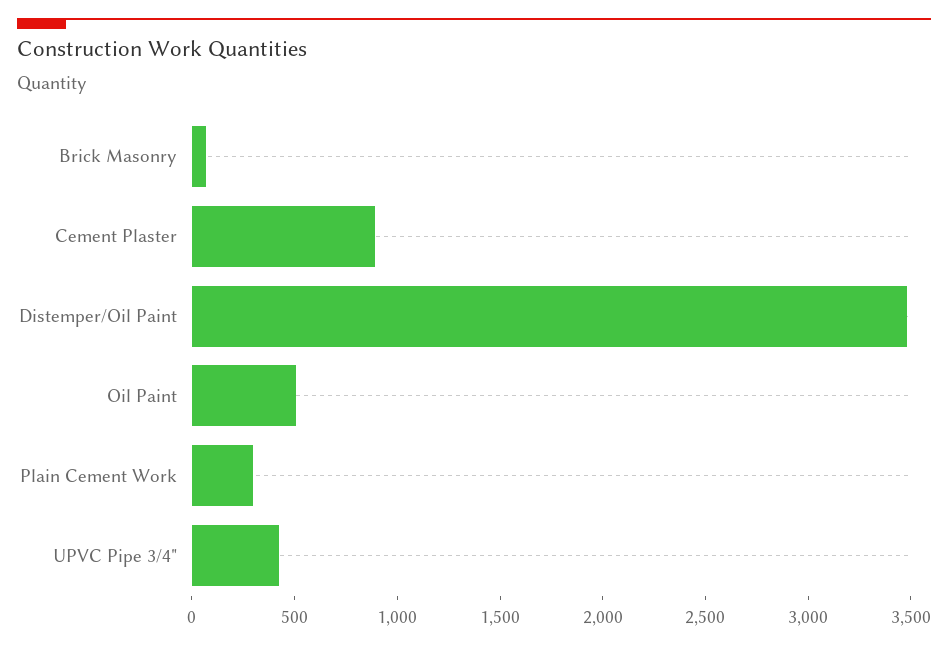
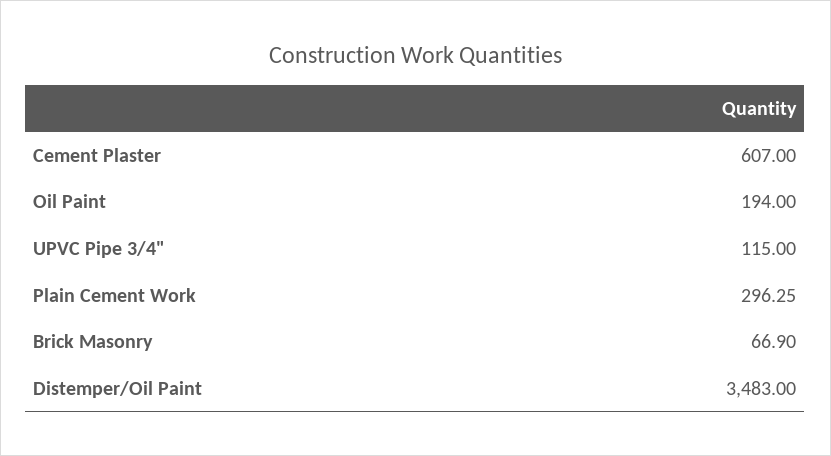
Cement Plaster: 900 -> 607
Oil Paint: 500 -> 194
UPVC Pipe 3/4": 400 -> 115

